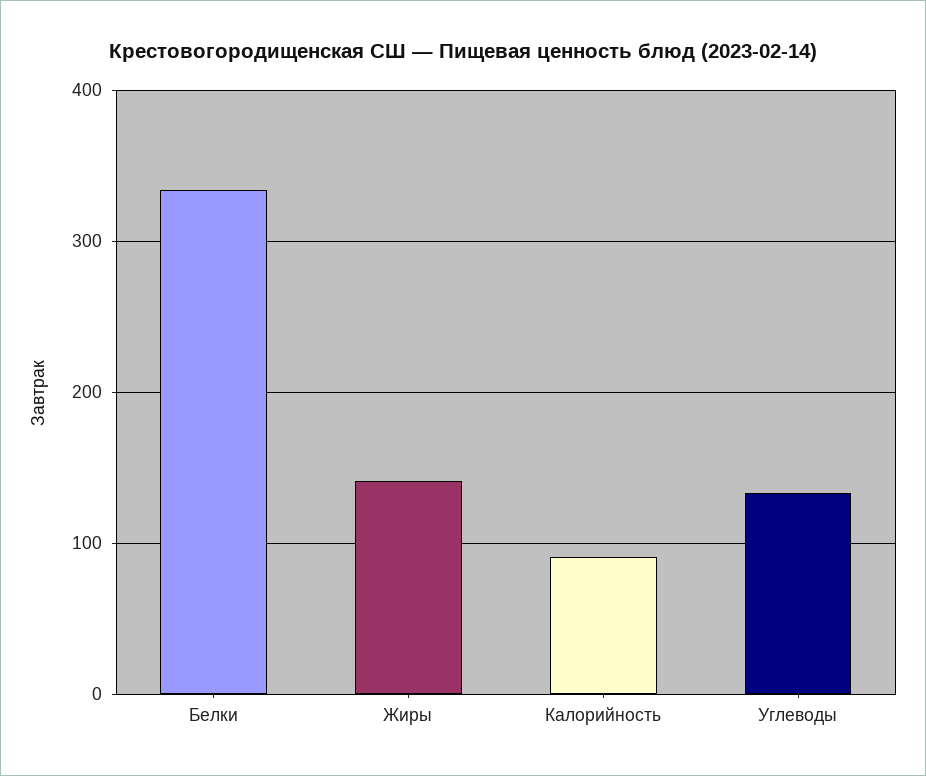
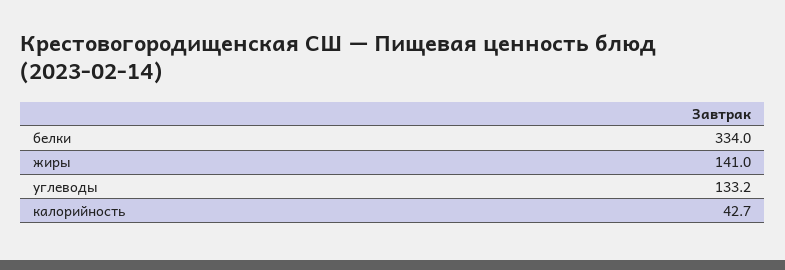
Калорийность: 90 -> 42.7

